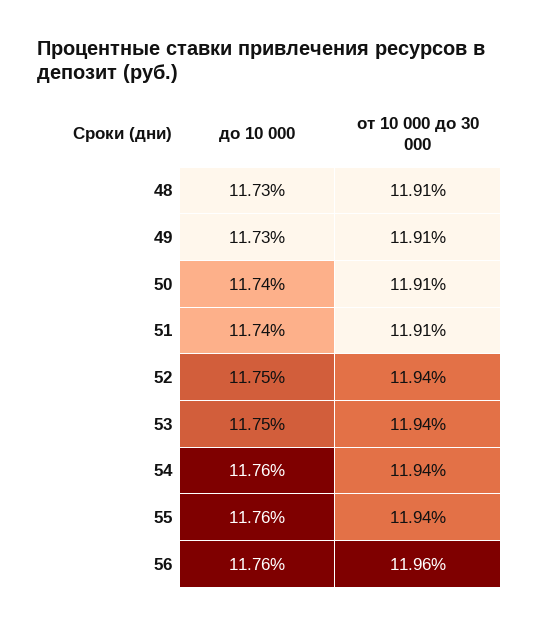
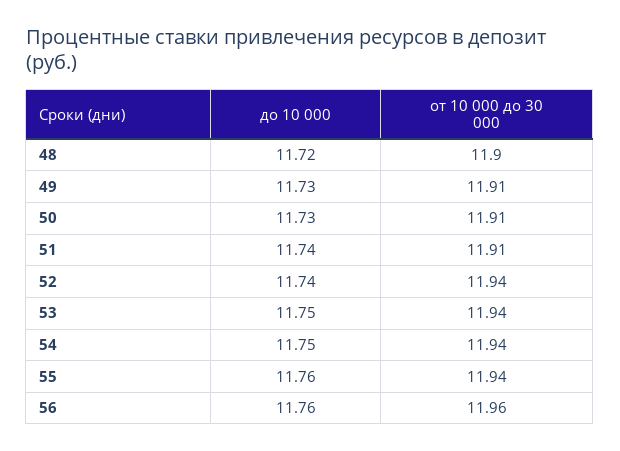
до 10 000, 48: 11.73 -> 11.72
от 10 000 до 30 000, 48: 11.91 -> 11.9
до 10 000, 50: 11.74 -> 11.73
до 10 000, 52: 11.75 -> 11.74
до 10 000, 54: 11.76 -> 11.75

